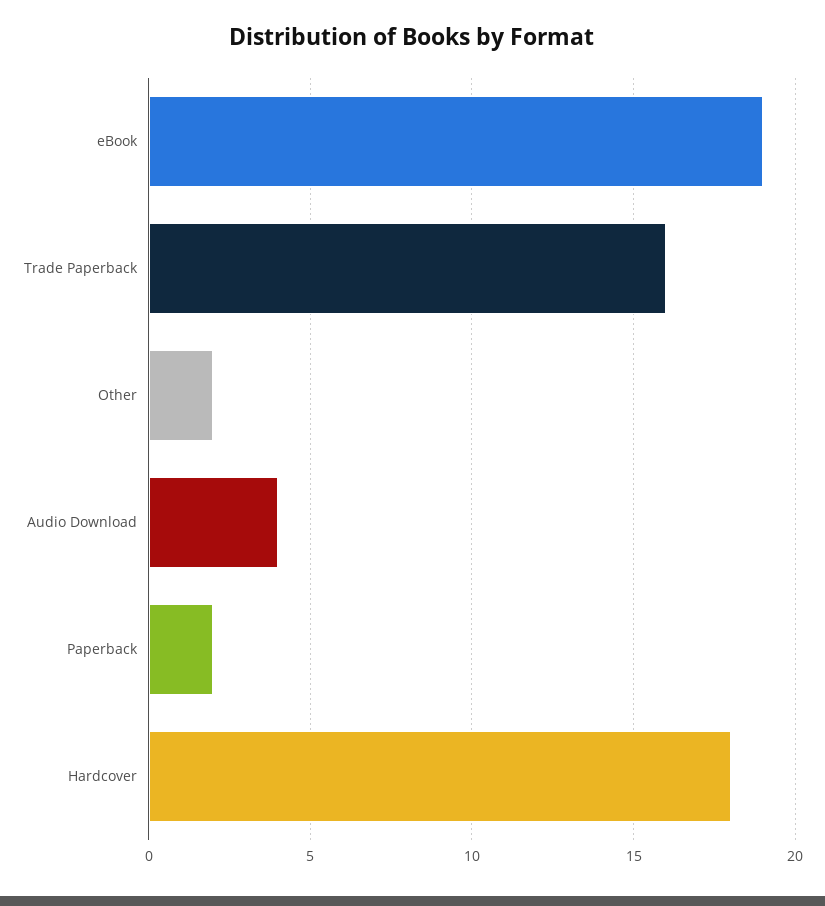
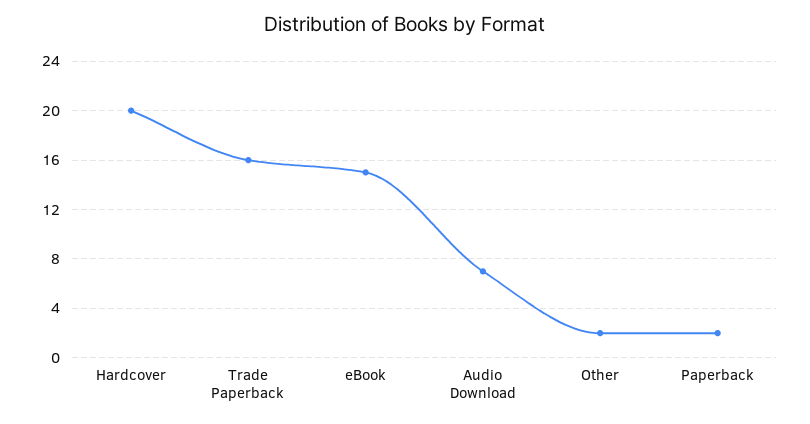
eBook: 19 -> 15
Audio Download: 4 -> 7
Hardcover: 18 -> 20

